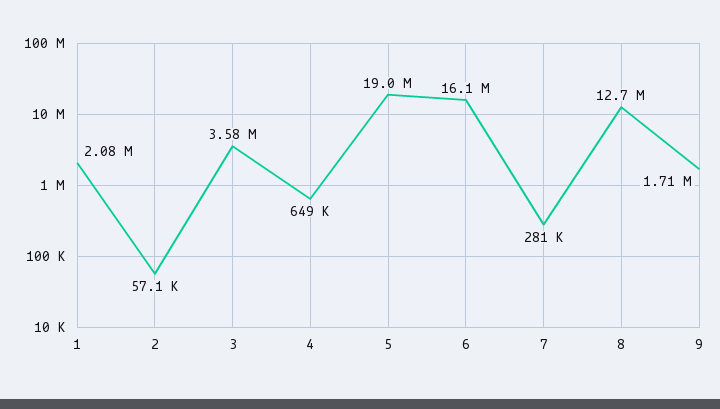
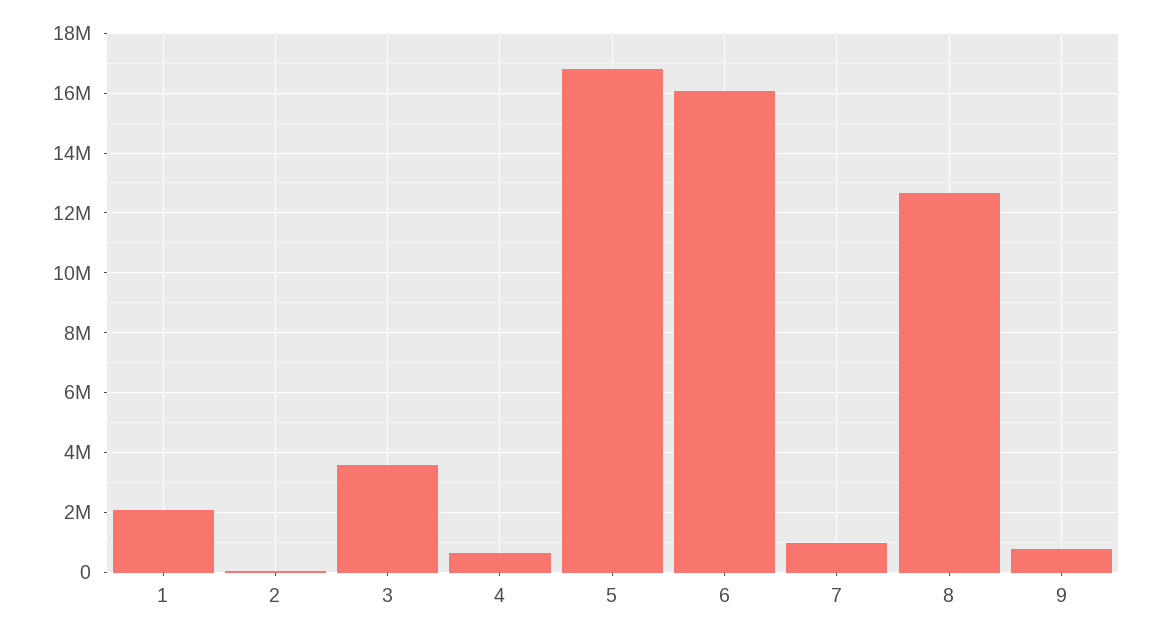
5: 19000000 -> 16750000
7: 281000 -> 1000000
9: 1710000 -> 750000

